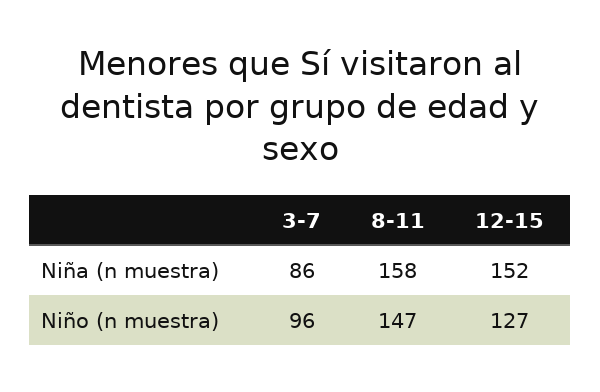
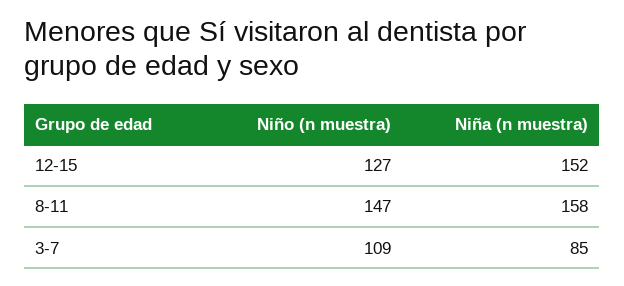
3-7, Niña (n muestra): 86 -> 85
3-7, Niño (n muestra): 96 -> 109

